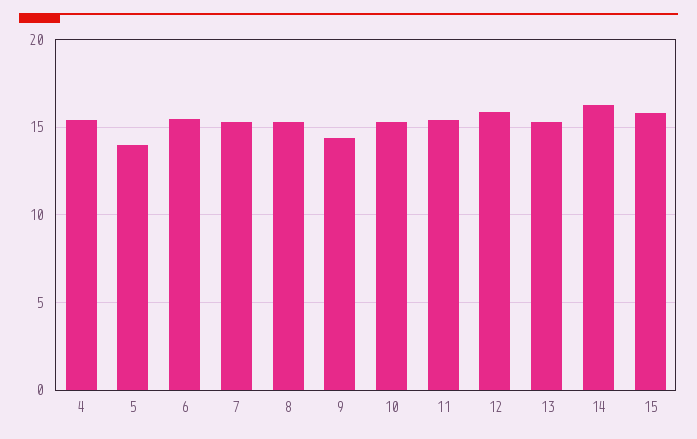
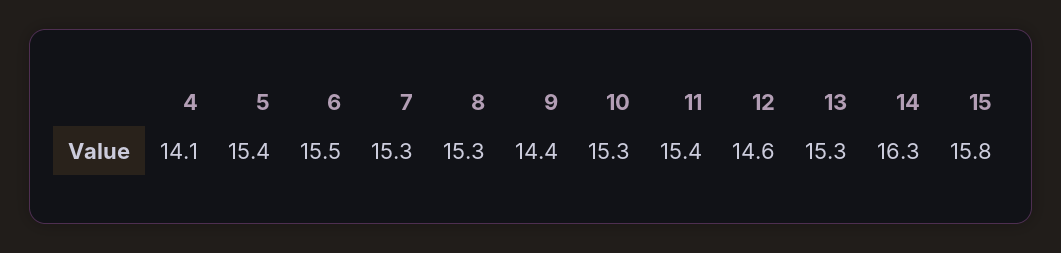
4: 15.5 -> 14.1
5: 14 -> 15.4
12: 16 -> 14.6

